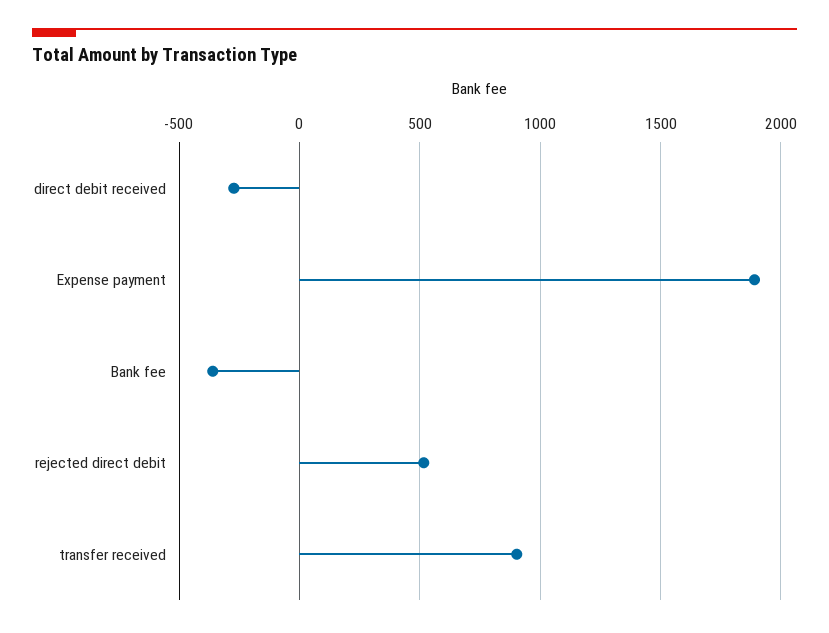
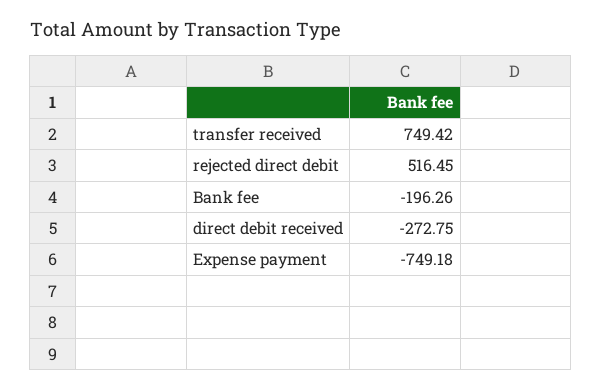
Expense payment: 1900 -> -749.18
Bank fee: -350 -> -196.26
transfer received: 900 -> 749.42

